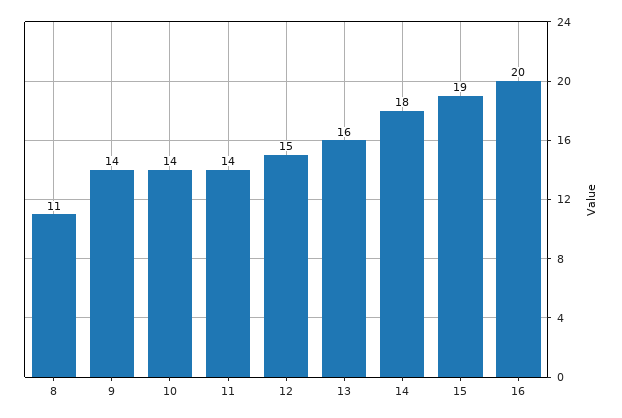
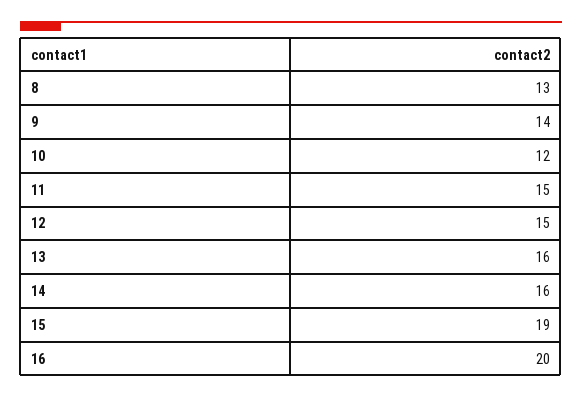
8: 11 -> 13
10: 14 -> 12
11: 14 -> 15
14: 18 -> 16

